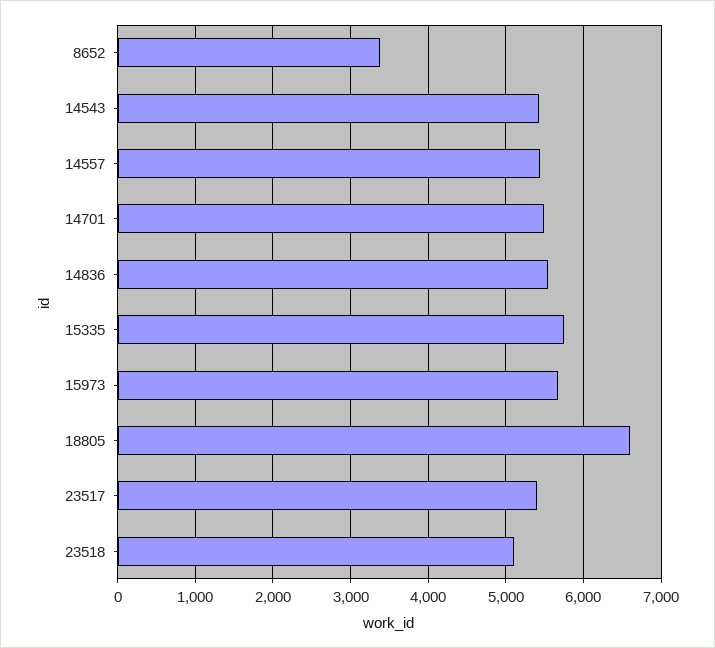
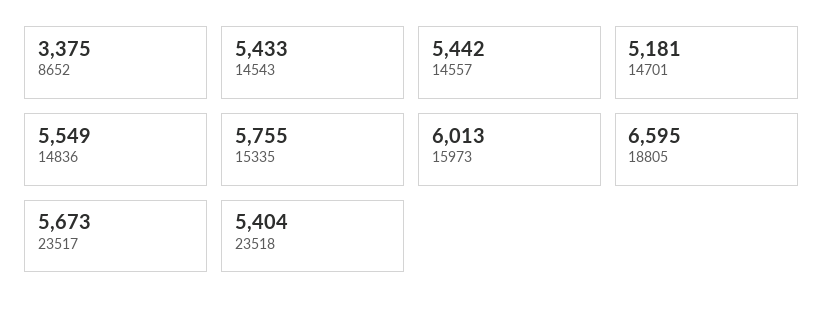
14701: 5500 -> 5181
15973: 5700 -> 6013
23517: 5400 -> 5673
23518: 5100 -> 5404

